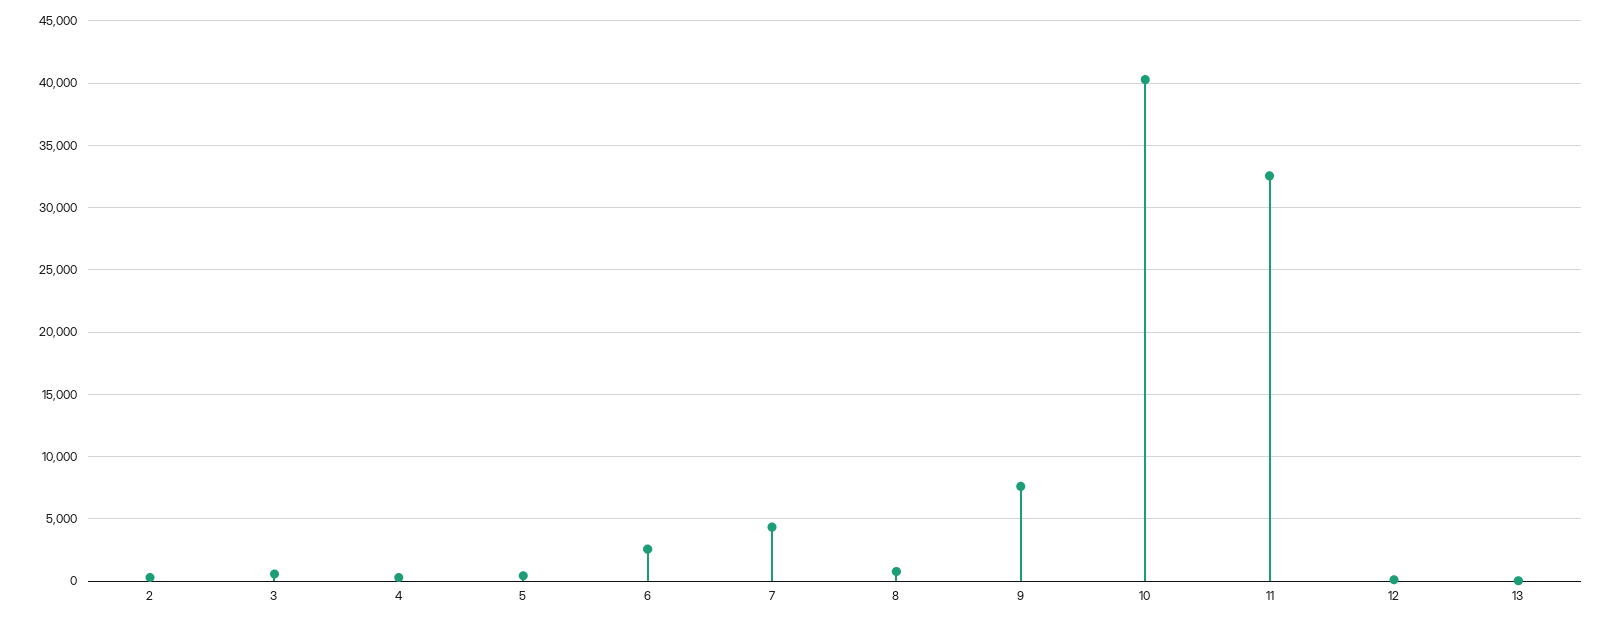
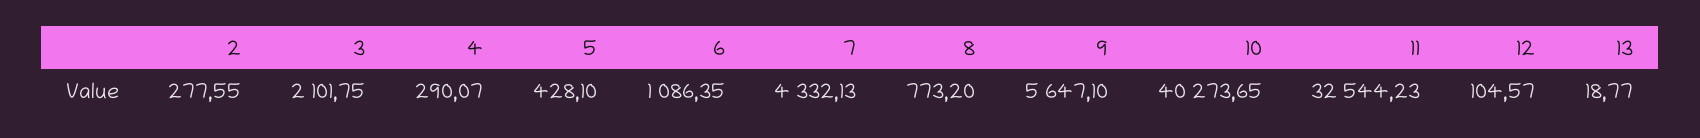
3: 500 -> 2101.75
6: 2500 -> 1086.35
9: 7500 -> 5647.1

